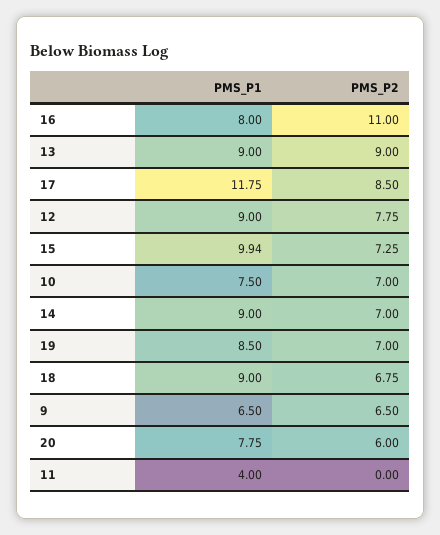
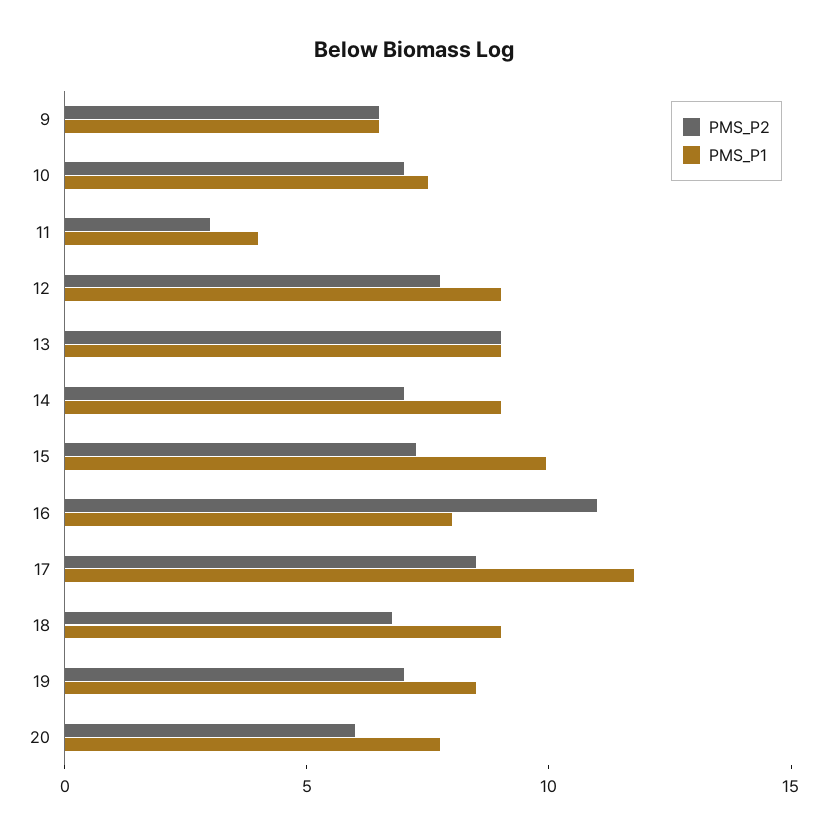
PMS_P2, 11: 0 -> 3

